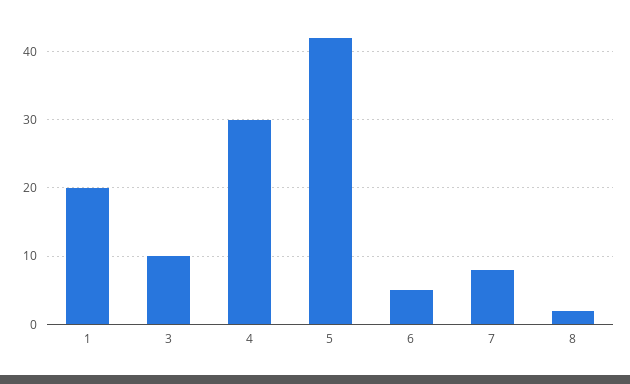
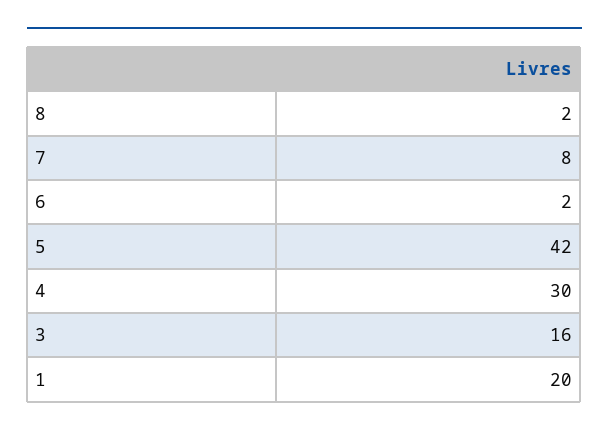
3: 10 -> 16
6: 5 -> 2

